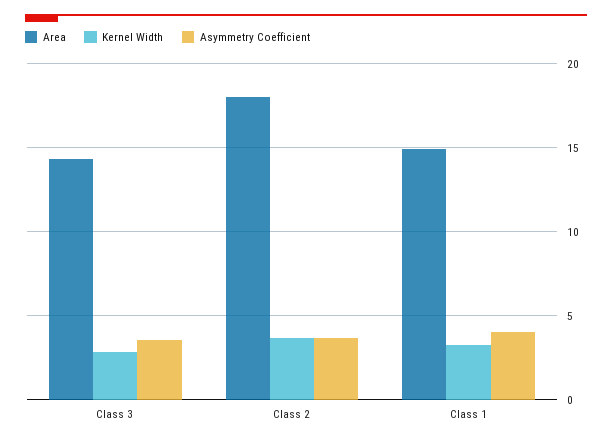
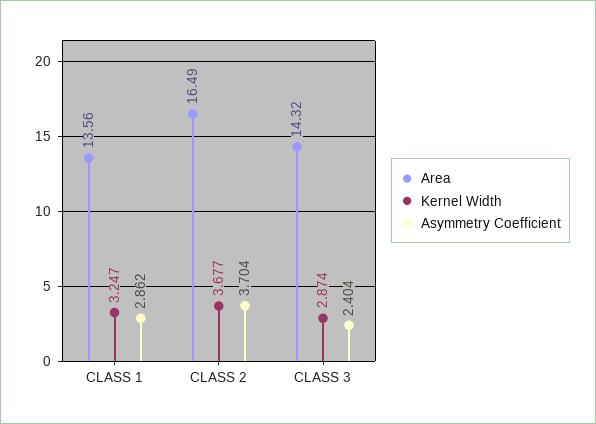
Asymmetry Coefficient, Class 3: 3.5 -> 2.404
Area, Class 2: 18 -> 16.49
Area, Class 1: 15 -> 13.56
Asymmetry Coefficient, Class 1: 4 -> 2.862

